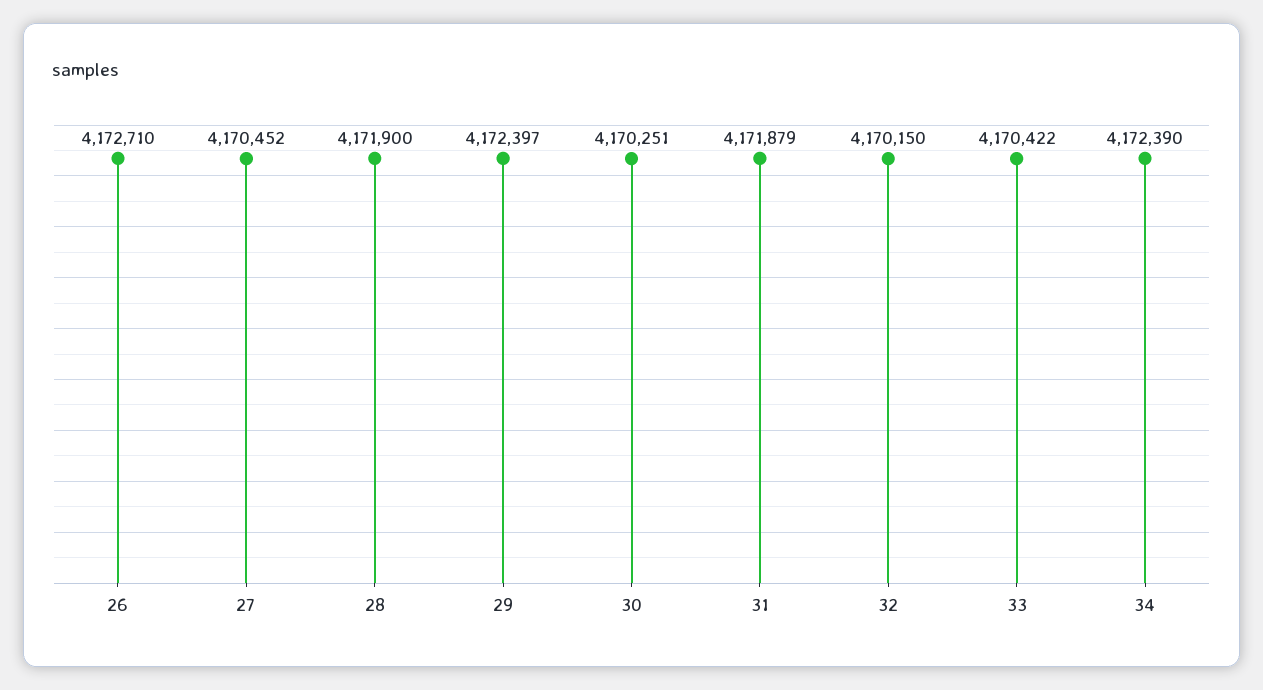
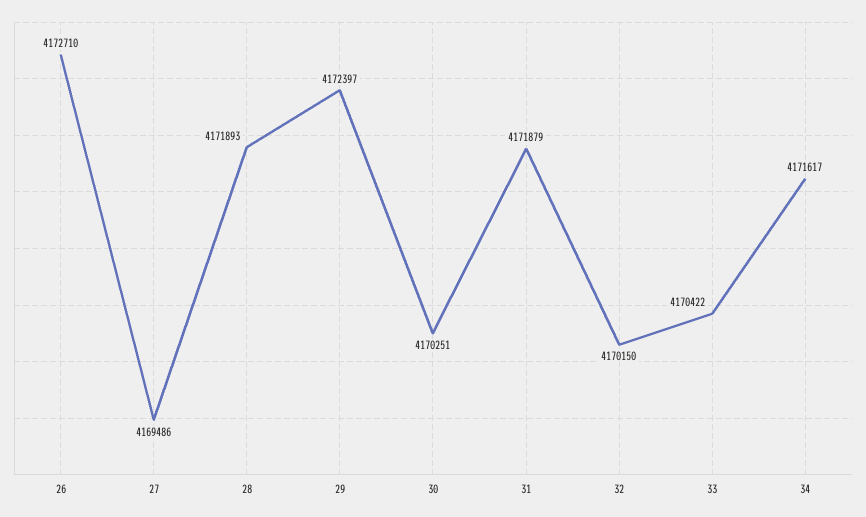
27: 4170452 -> 4169486
28: 4171900 -> 4171893
34: 4172390 -> 4171617

